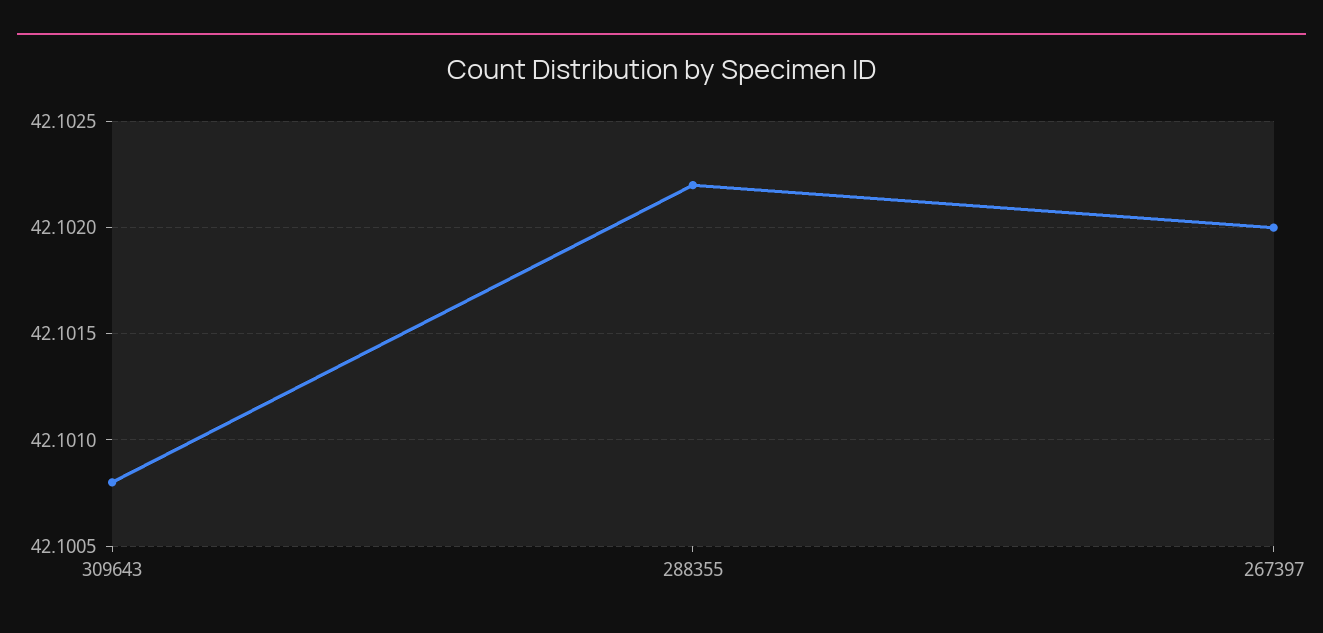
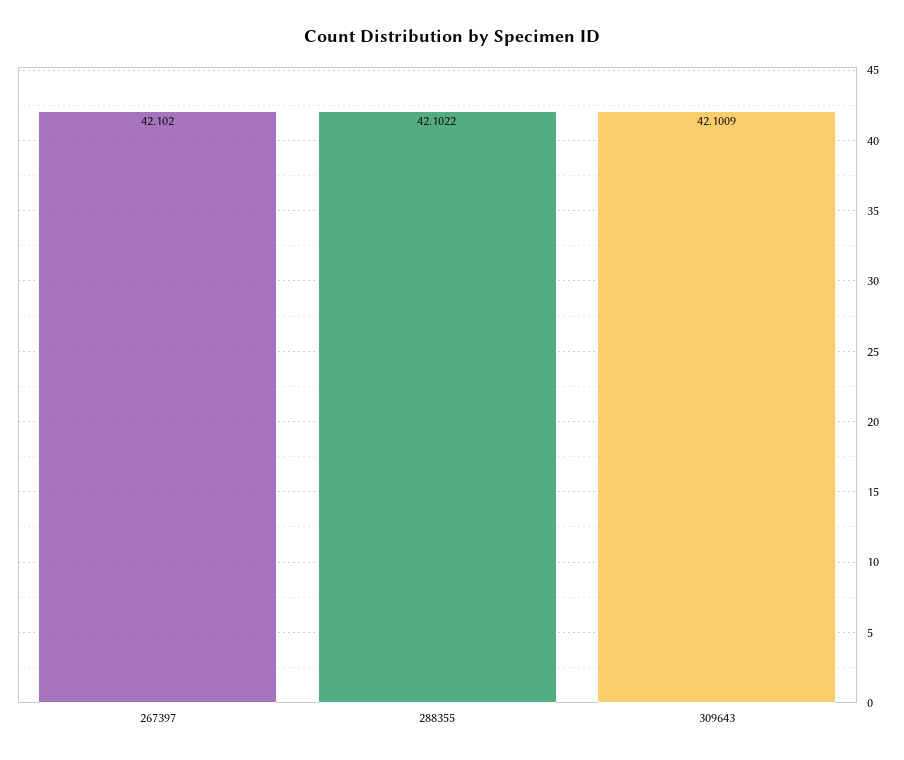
309643: 42.1008 -> 42.1009

